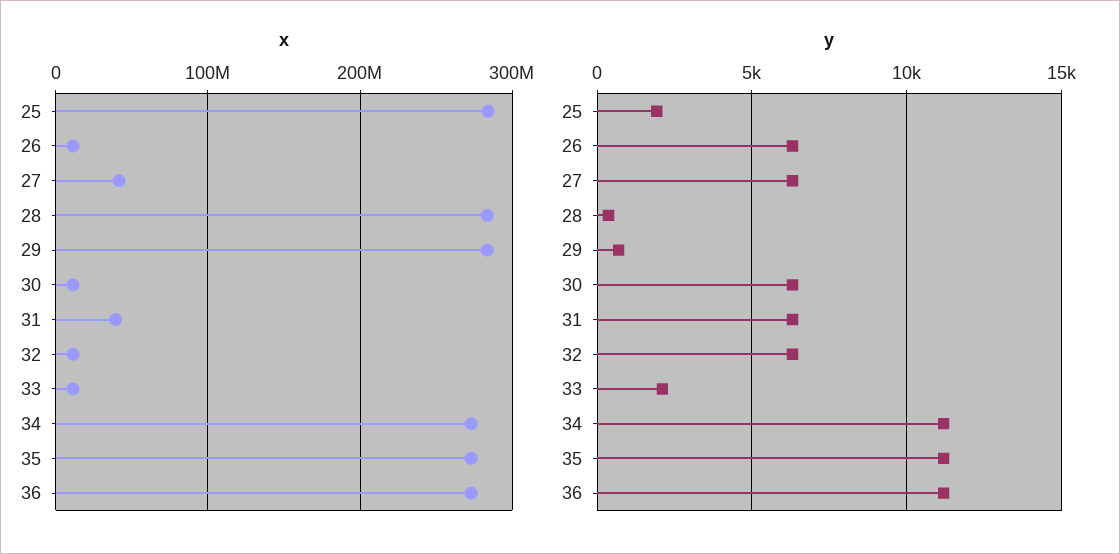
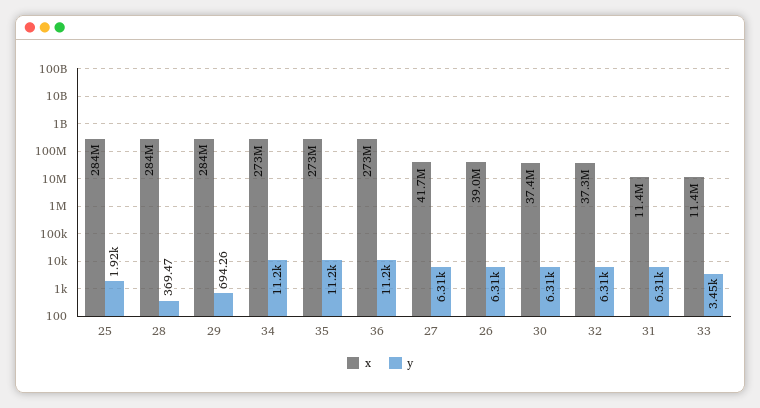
x, 26: 10000000 -> 39000000
x, 30: 10000000 -> 37400000
x, 31: 40000000 -> 11400000
x, 32: 10000000 -> 37300000
y, 33: 2000 -> 3450

